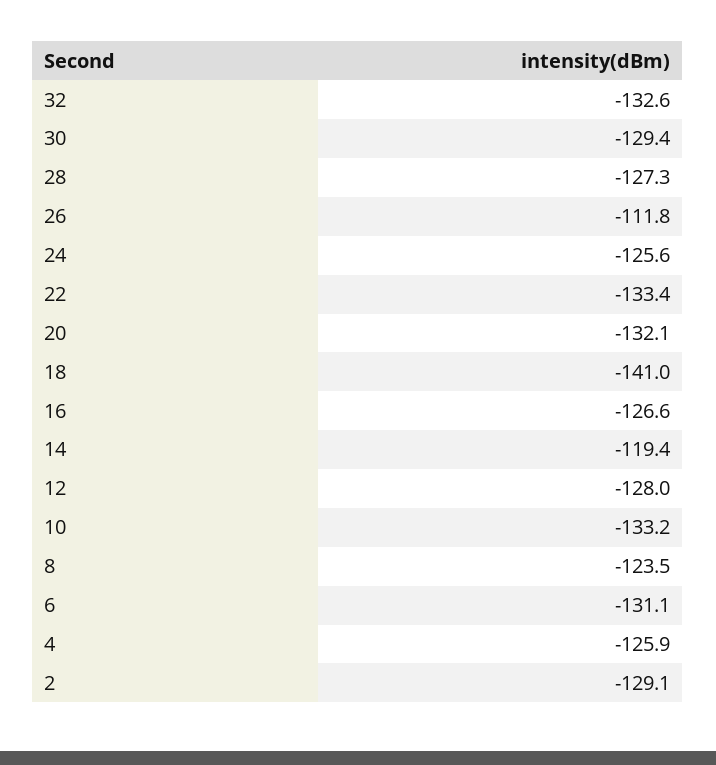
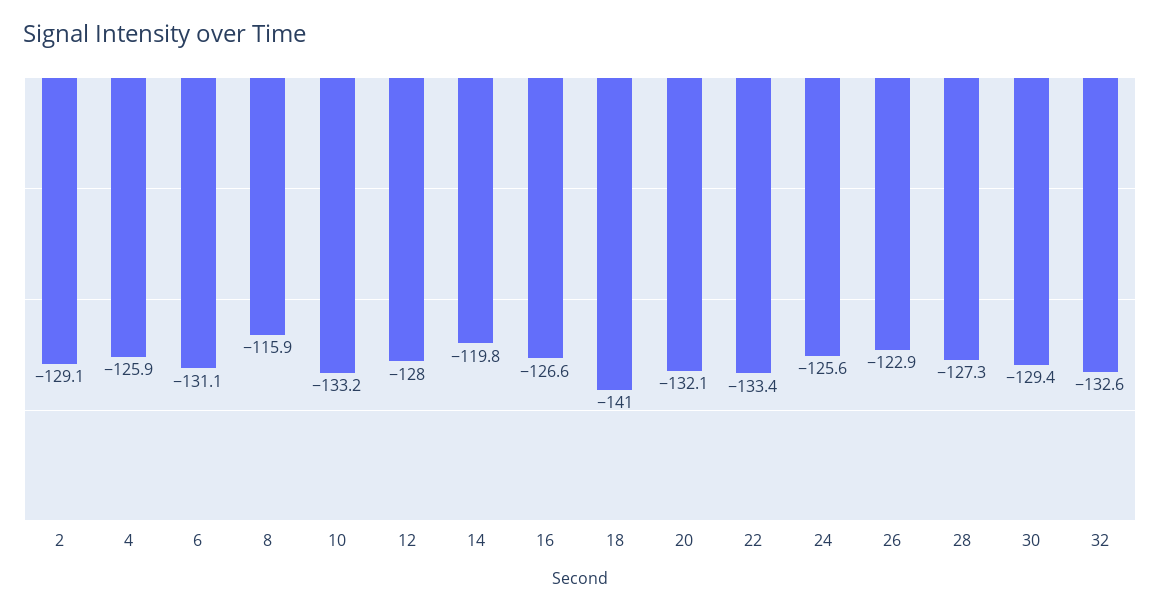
26: -111.8 -> -122.9
14: -119.4 -> -119.8
8: -123.5 -> -115.9

